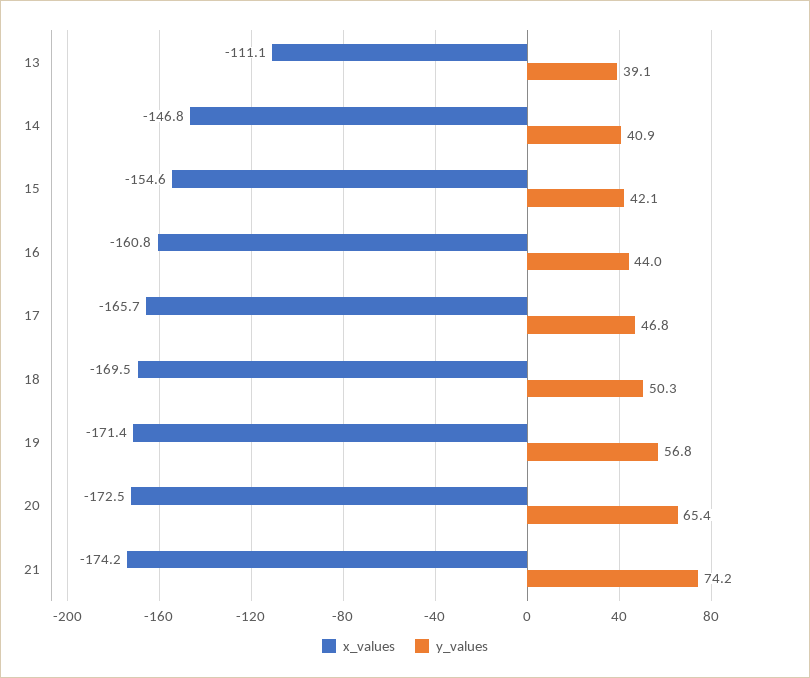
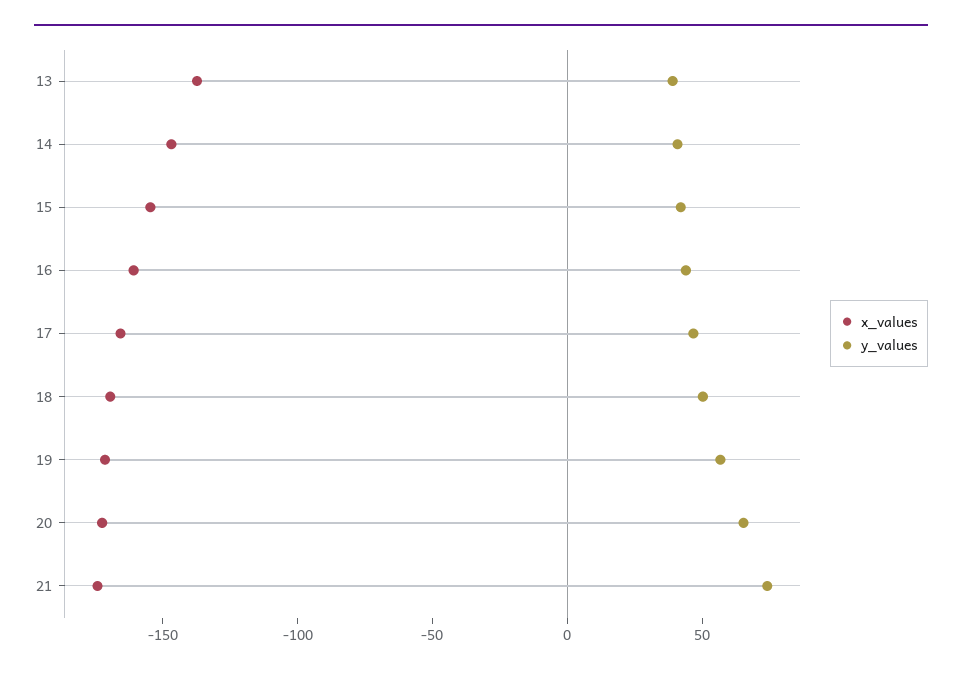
x_values, 13: -111.1 -> -140

